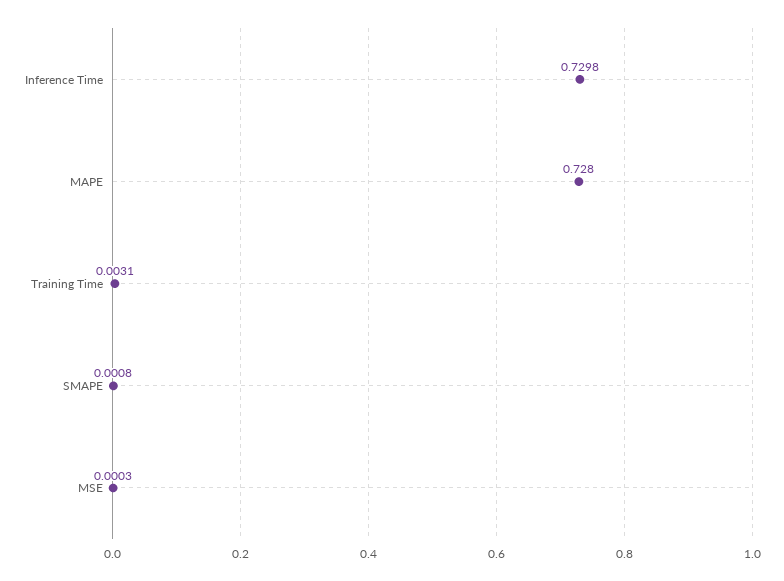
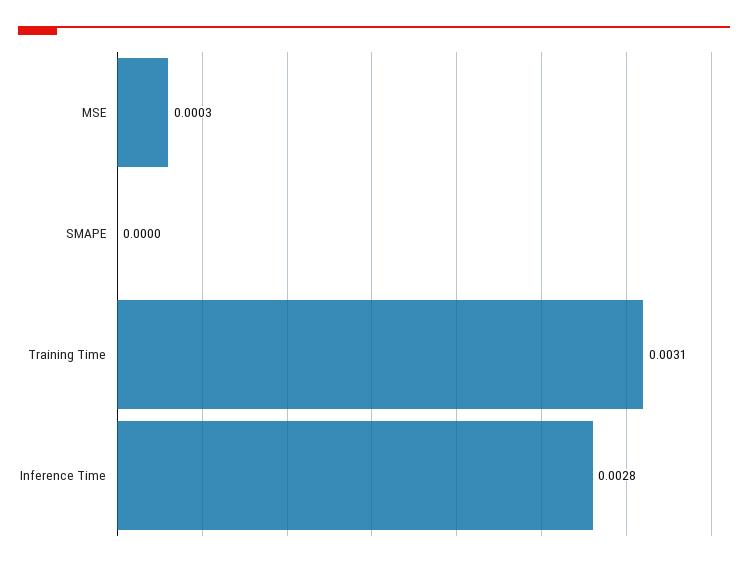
Inference Time: 0.7298 -> 0.0028
MAPE: 0.728 -> none
SMAPE: 0.0008 -> 0

